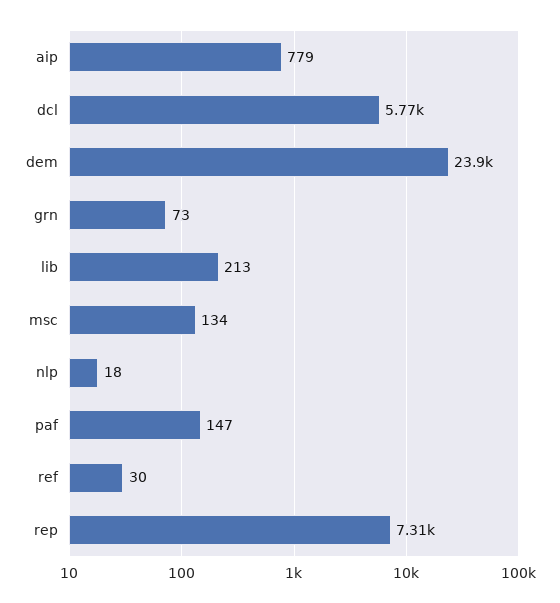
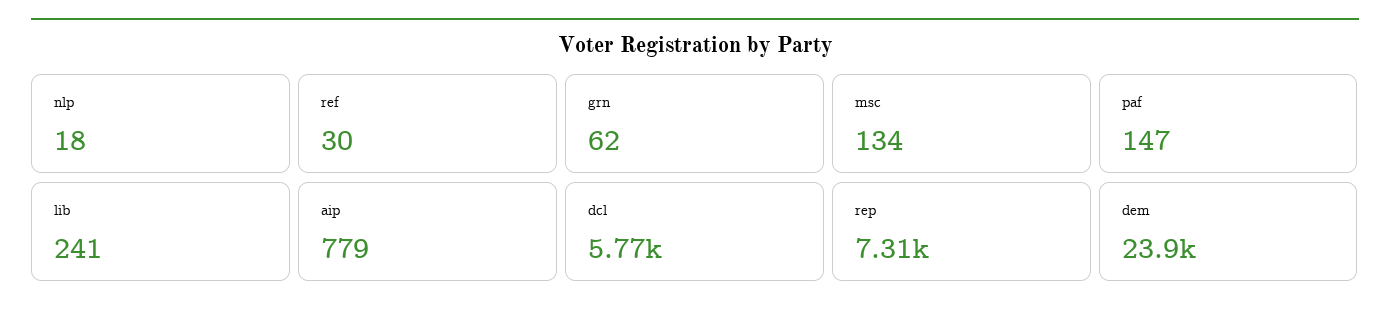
grn: 73 -> 62
lib: 213 -> 241

